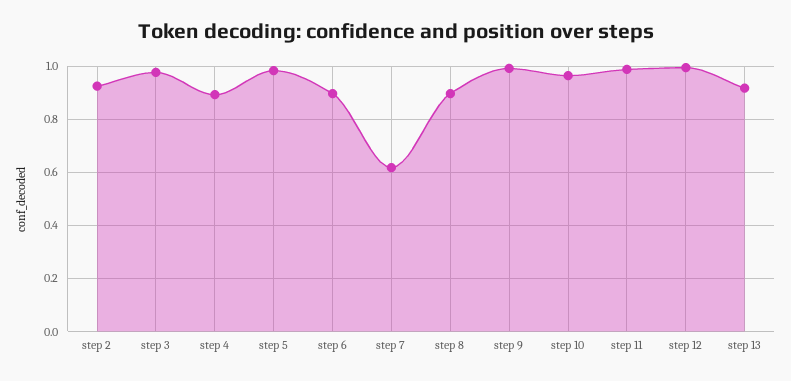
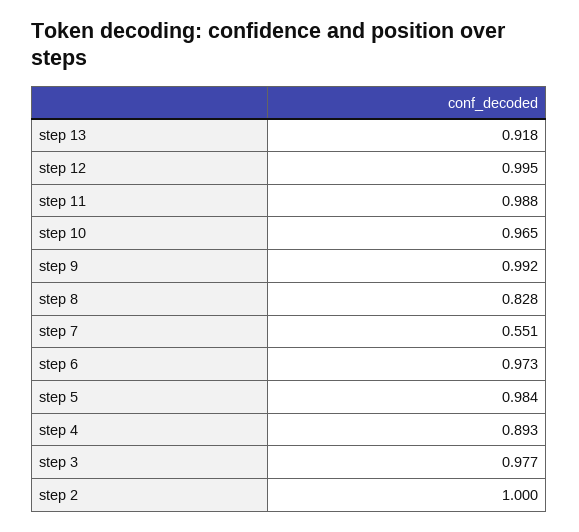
step 2: 0.925 -> 1
step 6: 0.9 -> 0.973
step 7: 0.625 -> 0.551
step 8: 0.9 -> 0.828

